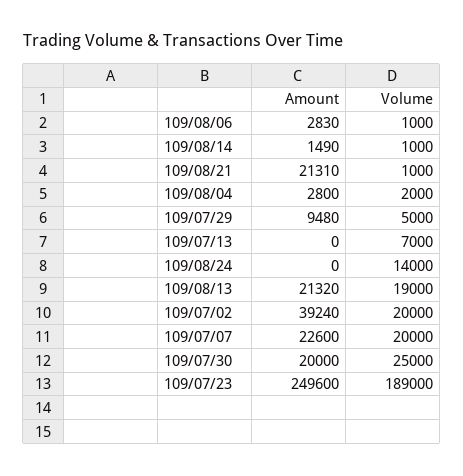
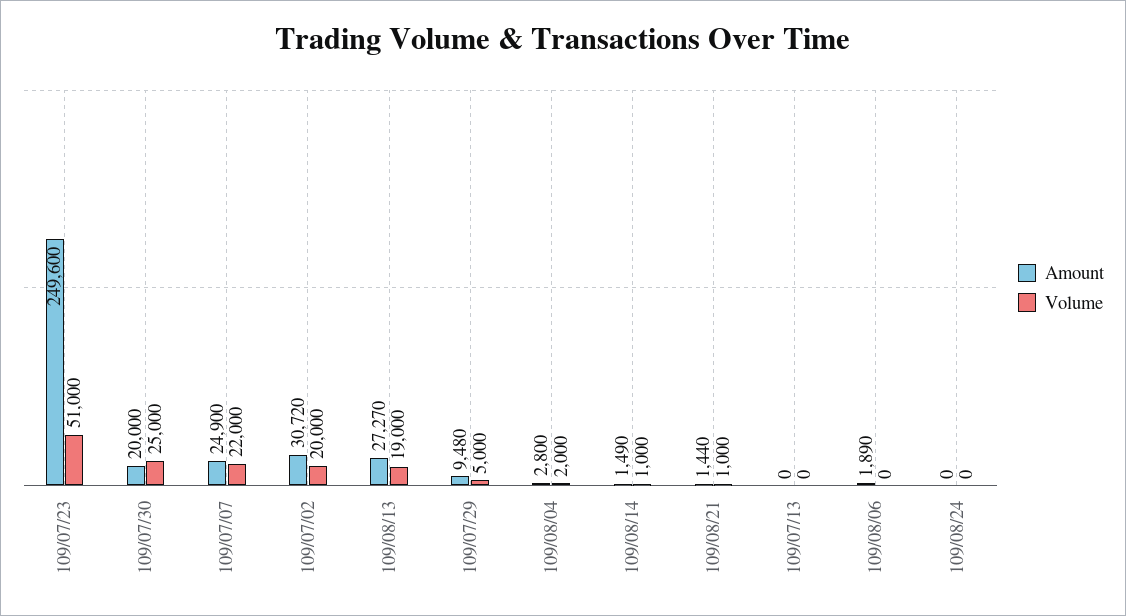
Amount, 109/08/06: 2830 -> 1890
Volume, 109/08/06: 1000 -> 0
Amount, 109/08/21: 21310 -> 1440
Volume, 109/07/13: 7000 -> 0
Volume, 109/08/24: 14000 -> 0
Amount, 109/08/13: 21320 -> 27270
Amount, 109/07/02: 39240 -> 30720
Amount, 109/07/07: 22600 -> 24900
Volume, 109/07/07: 20000 -> 22000
Volume, 109/07/23: 189000 -> 51000

